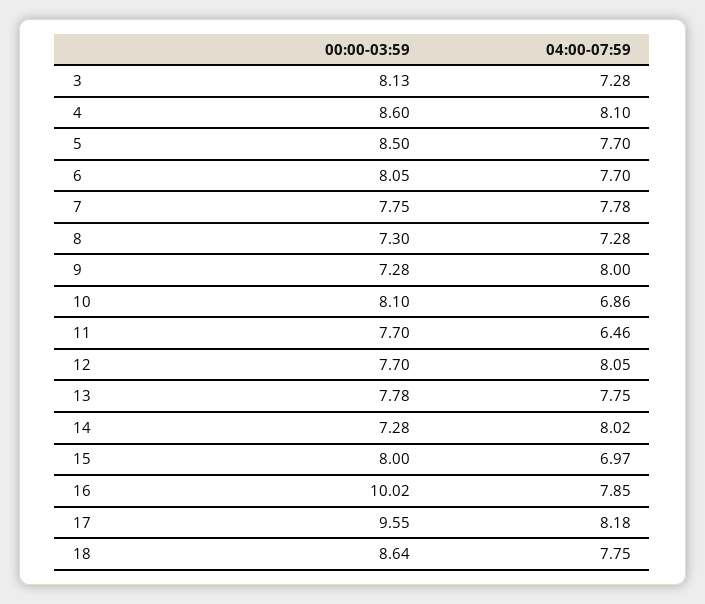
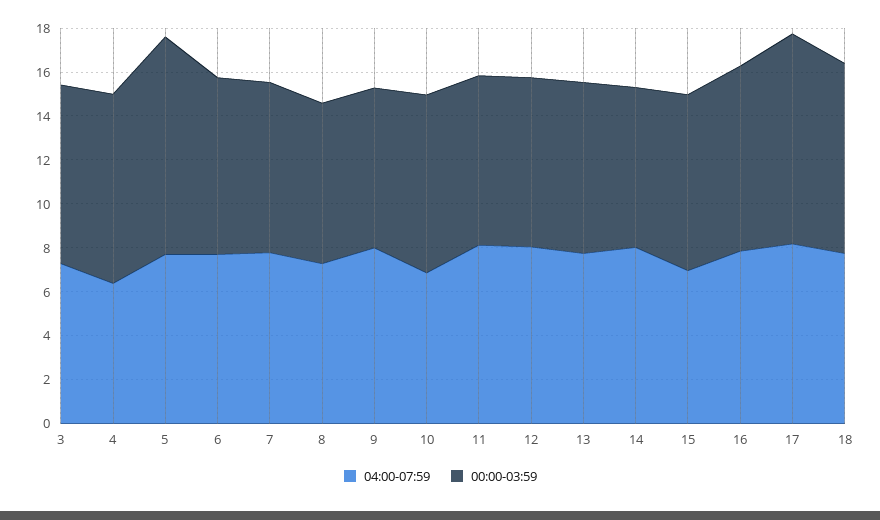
04:00-07:59, 4: 8.1 -> 6.5
00:00-03:59, 5: 8.5 -> 10
04:00-07:59, 11: 6.46 -> 8
00:00-03:59, 16: 10.02 -> 8.5

